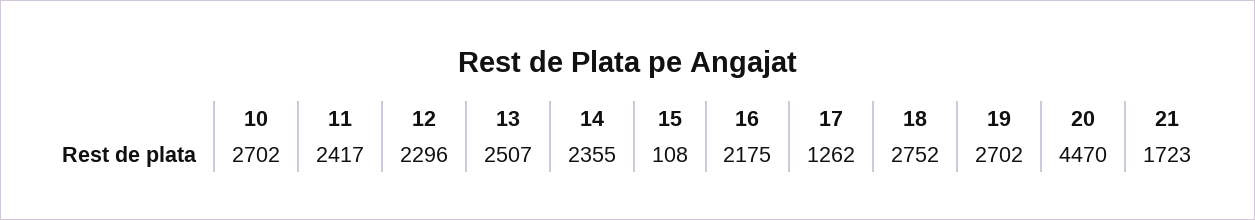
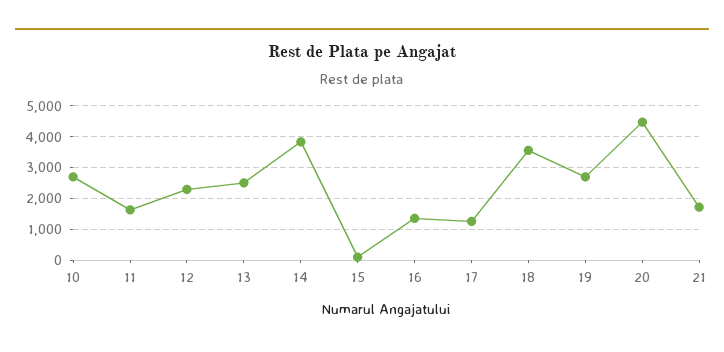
11: 2417 -> 1600
14: 2355 -> 3800
16: 2175 -> 1400
18: 2752 -> 3600

